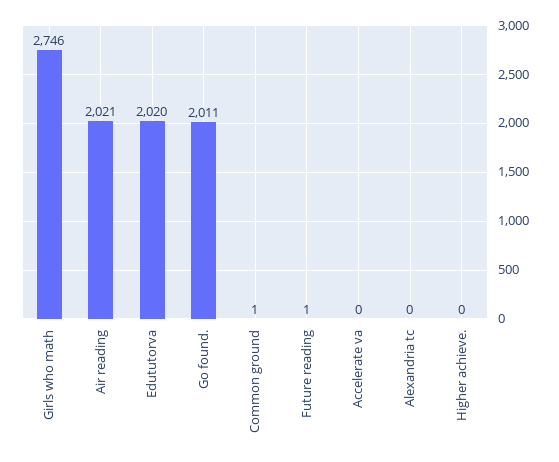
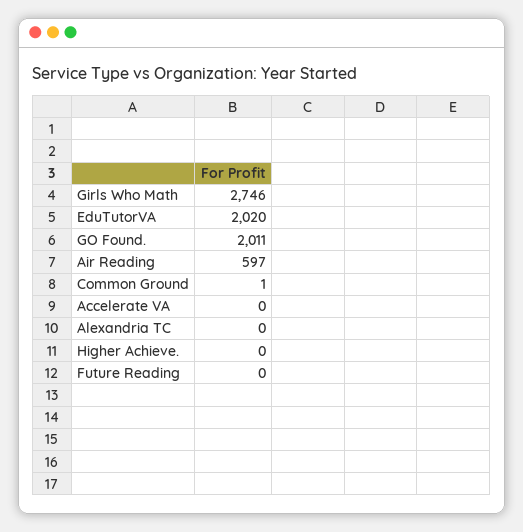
Air reading: 2021 -> 597
Future reading: 1 -> 0

